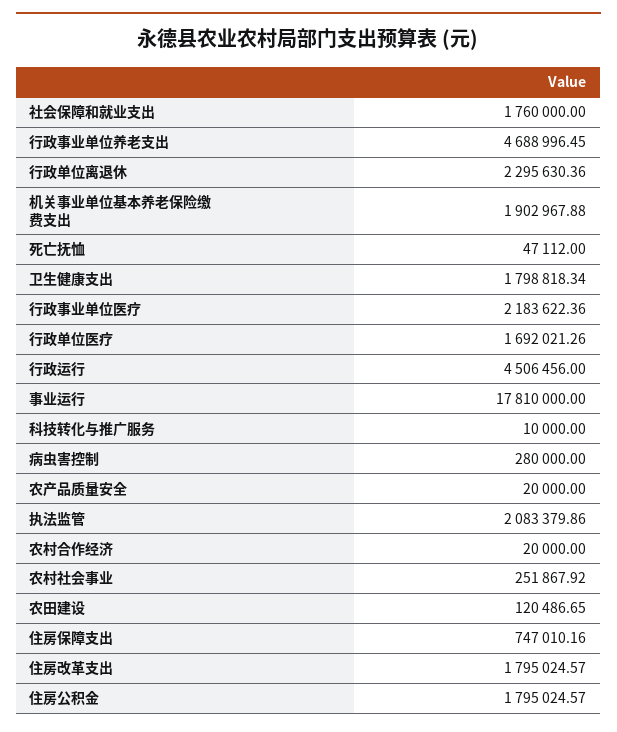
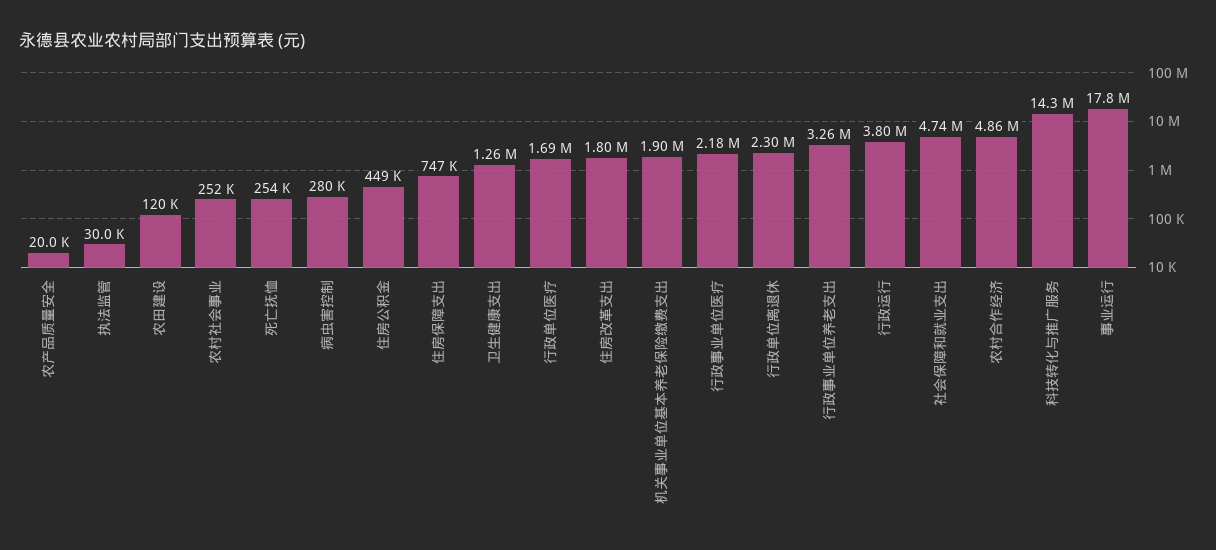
社会保障和就业支出: 1760000 -> 4740000
行政事业单位养老支出: 4688996.45 -> 3260000
死亡抚恤: 47112 -> 254000
卫生健康支出: 1798818.34 -> 1260000
行政运行: 4506456 -> 3800000
科技转化与推广服务: 10000 -> 14300000
执法监管: 2083379.86 -> 30000
农村合作经济: 20000 -> 4860000
住房公积金: 1795024.57 -> 449000

